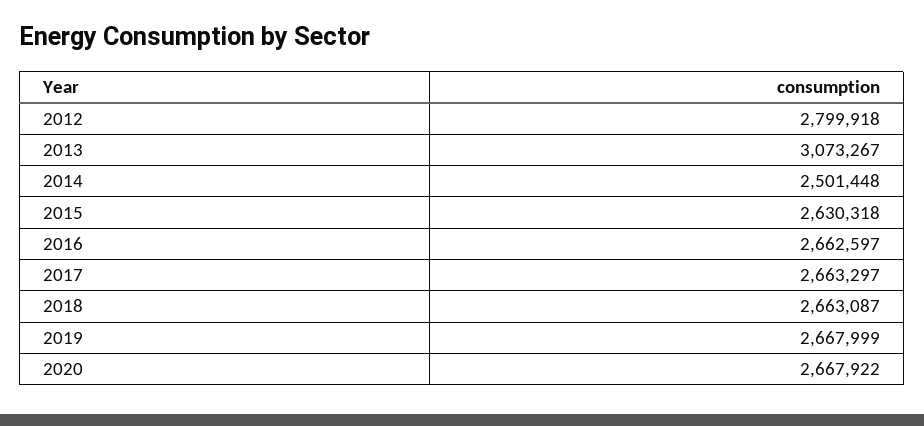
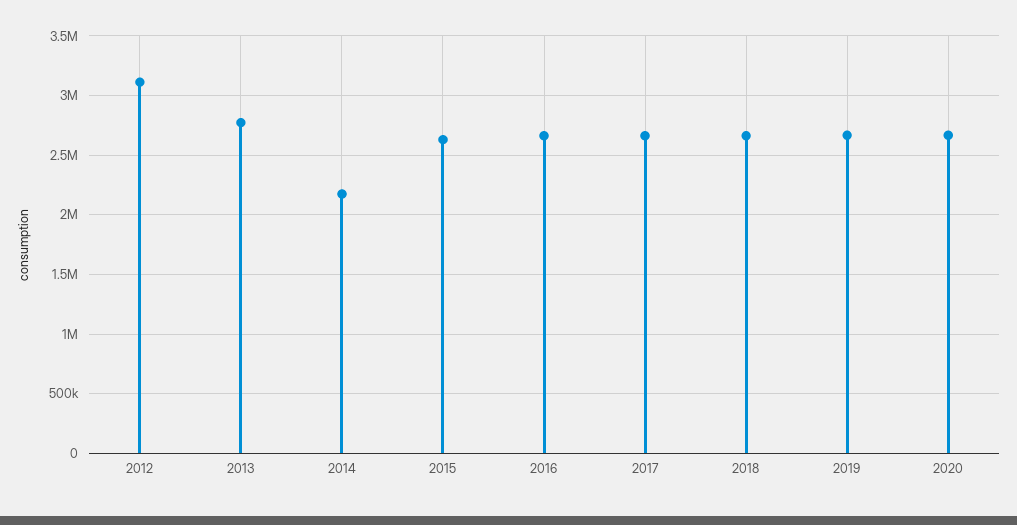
2012: 2799918 -> 3100000
2013: 3073267 -> 2800000
2014: 2501448 -> 2200000

